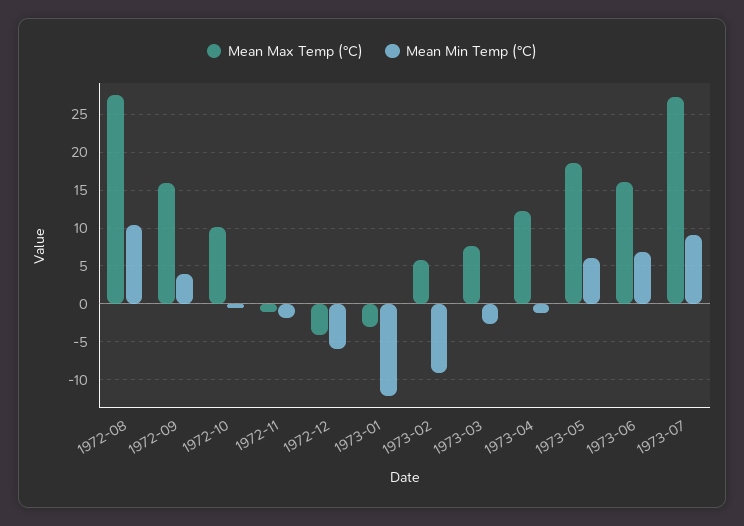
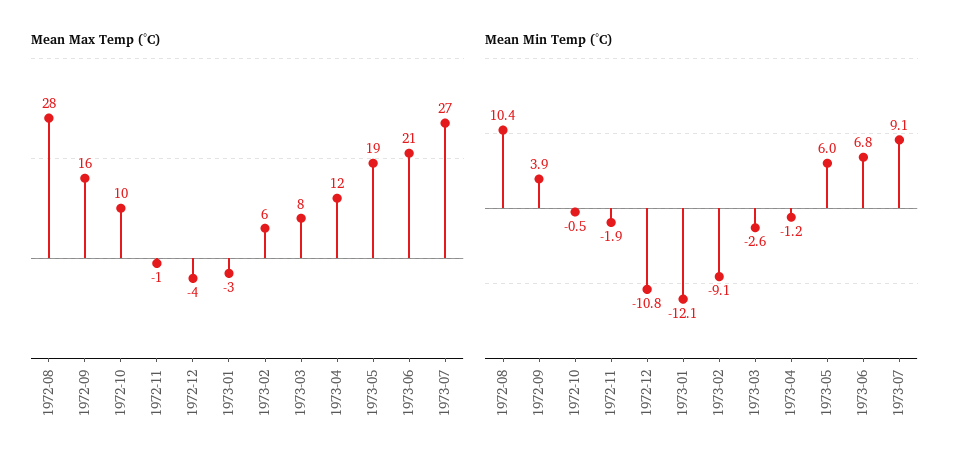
Mean Min Temp (°C), 1972-12: -6 -> -10.8
Mean Max Temp (°C), 1973-06: 16 -> 21

